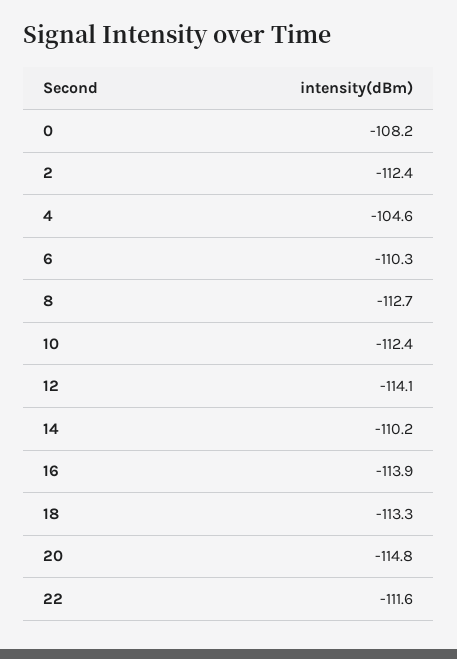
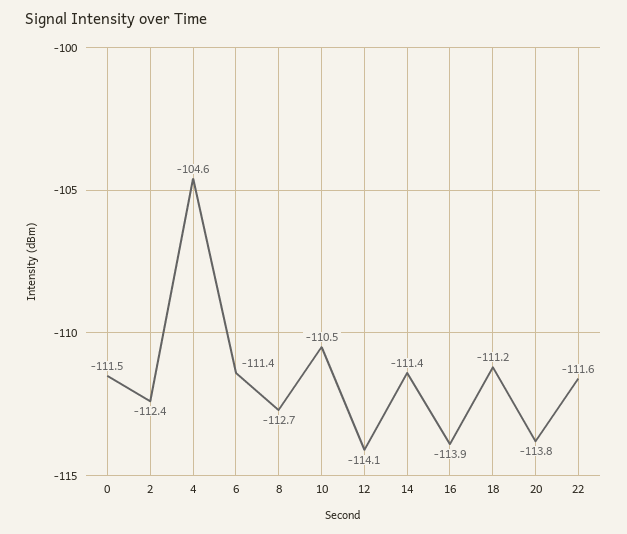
0: -108.2 -> -111.5
6: -110.3 -> -111.4
10: -112.4 -> -110.5
14: -110.2 -> -111.4
18: -113.3 -> -111.2
20: -114.8 -> -113.8

